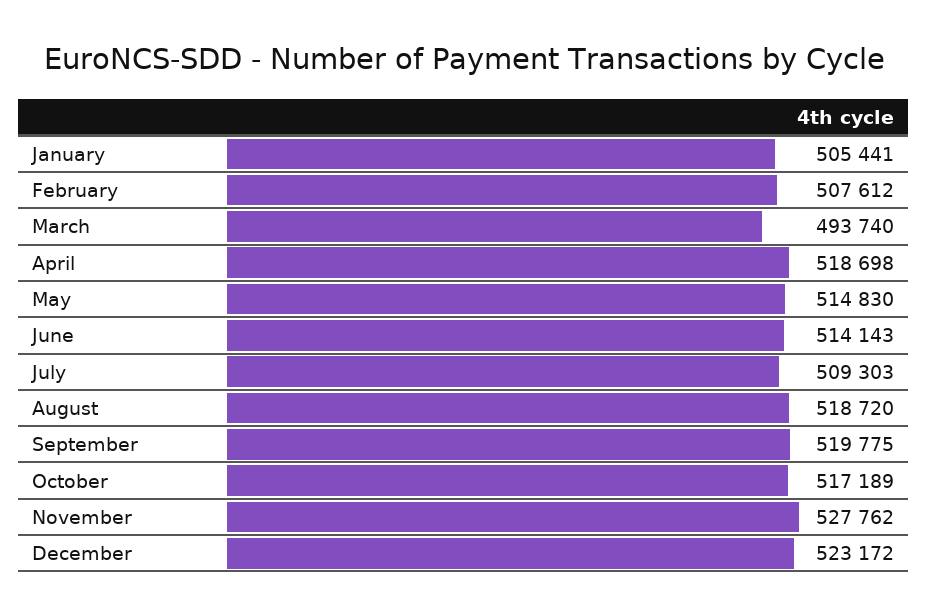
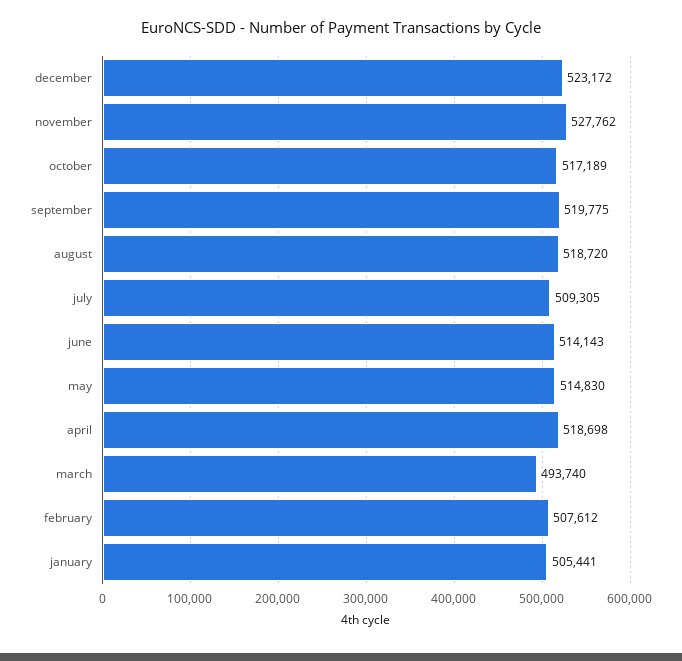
July: 509303 -> 509305

